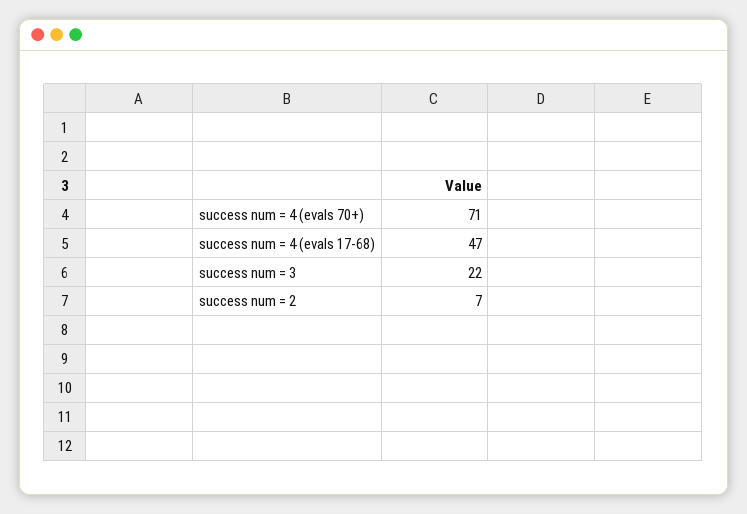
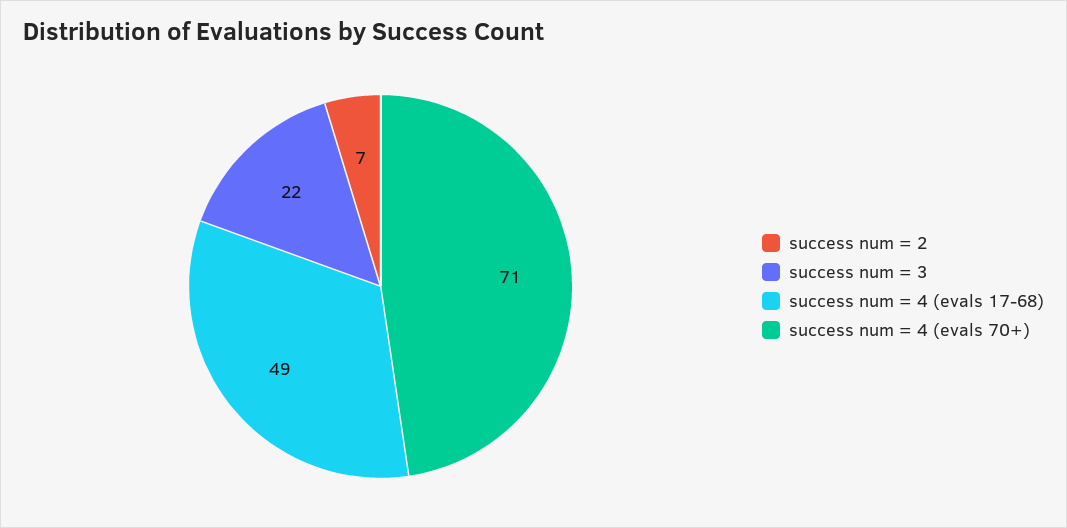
success num = 4 (evals 17-68): 47 -> 49

